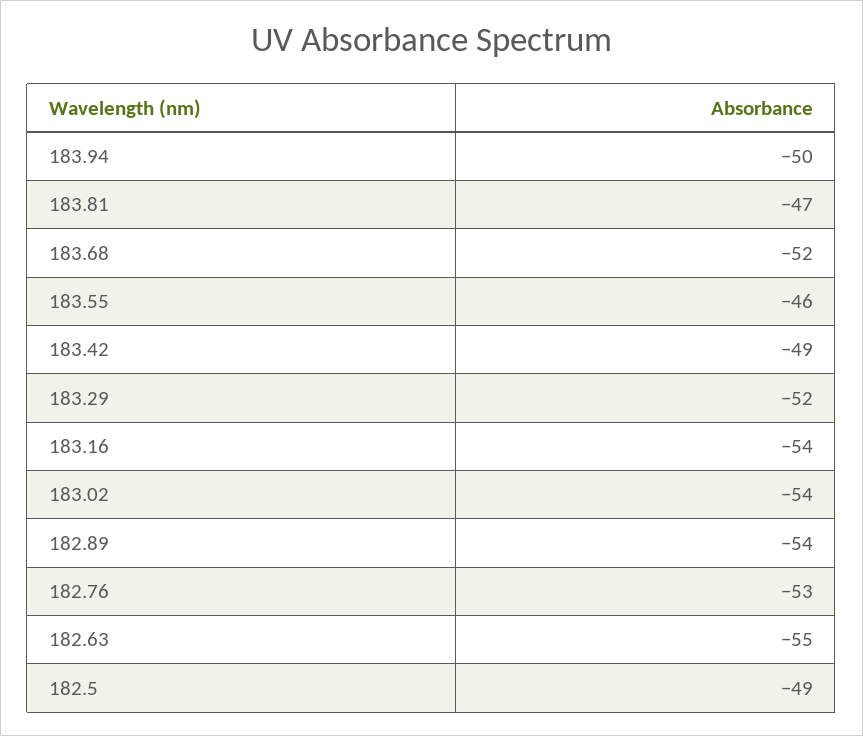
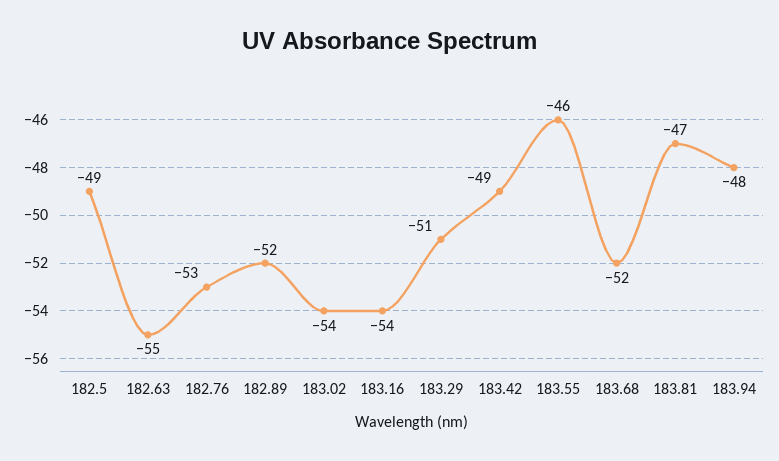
183.94: -50 -> -48
183.29: -52 -> -51
182.89: -54 -> -52

